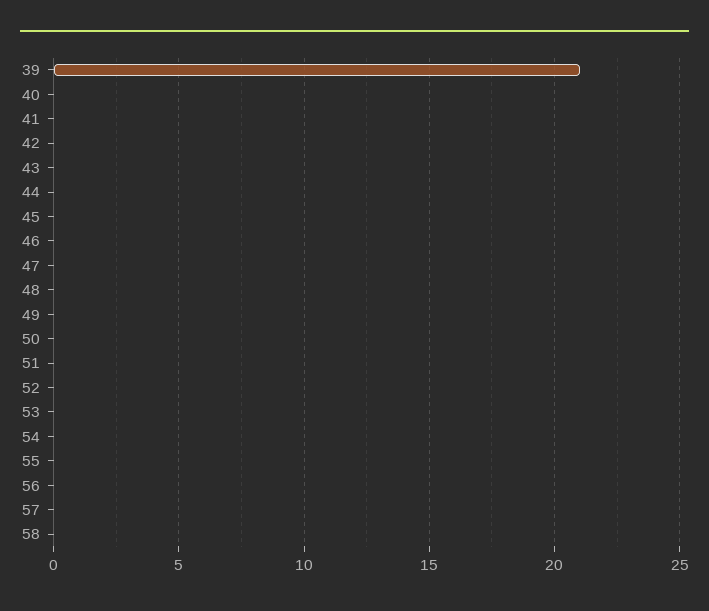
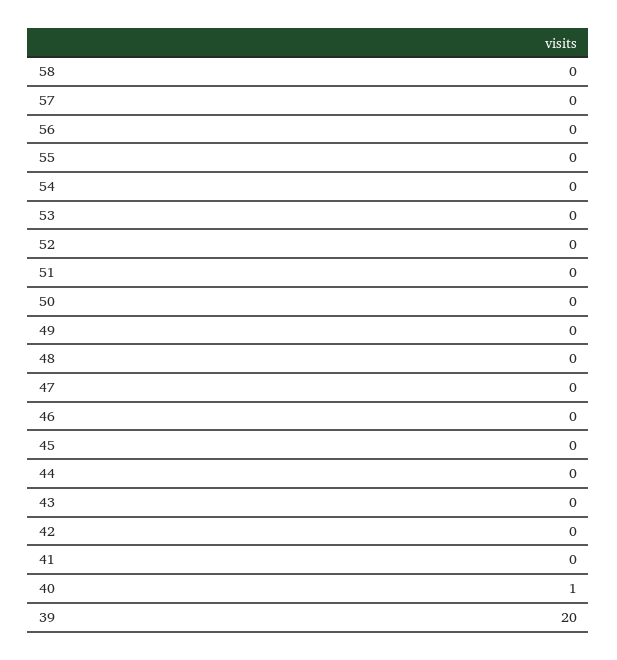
39: 21 -> 20
40: 0 -> 1

